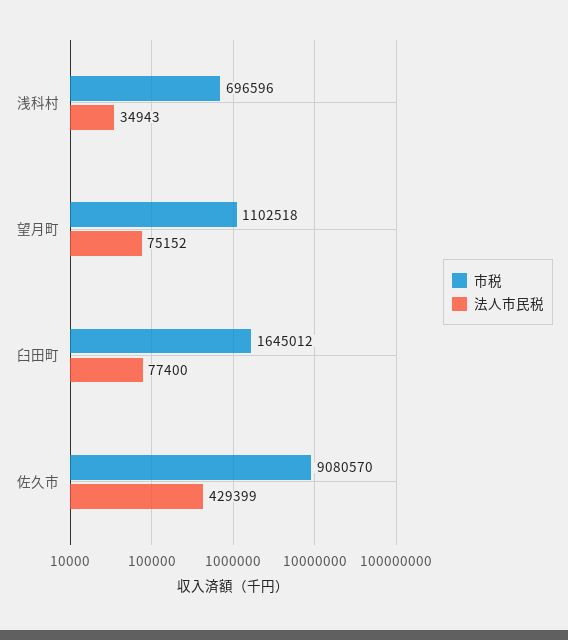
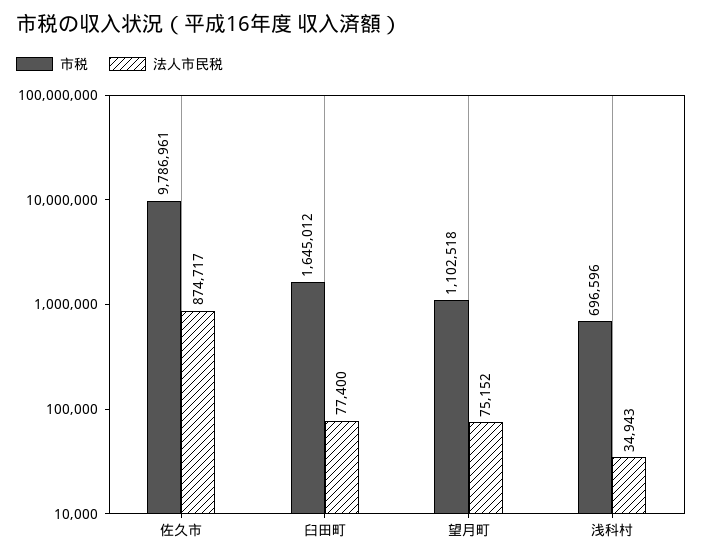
市税, 佐久市: 9080570 -> 9786961
法人市民税, 佐久市: 429399 -> 874717

